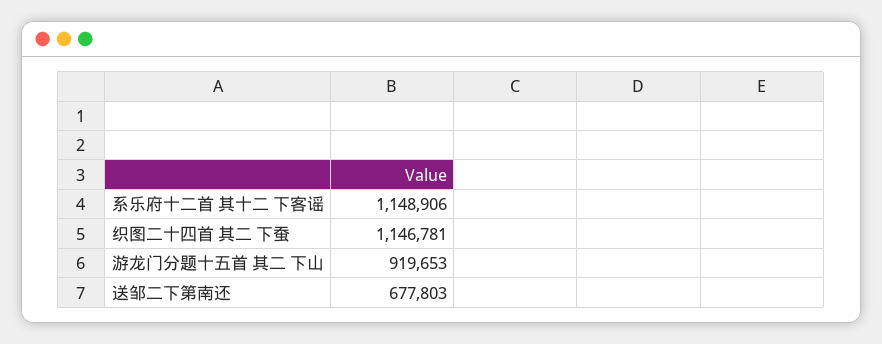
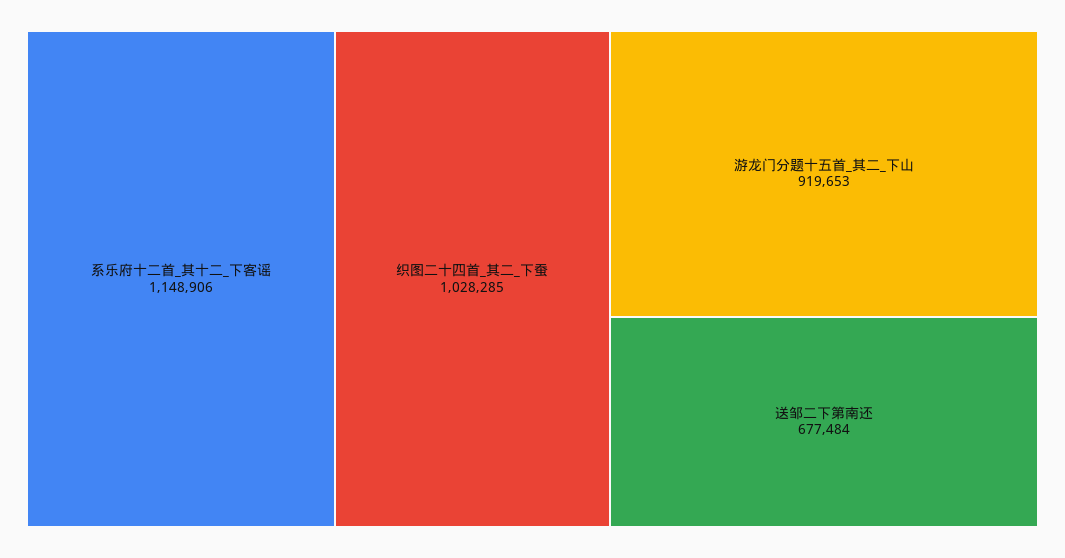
织图二十四首 其二 下蚕: 1146781 -> 1028285
送邹二下第南还: 677803 -> 677484

